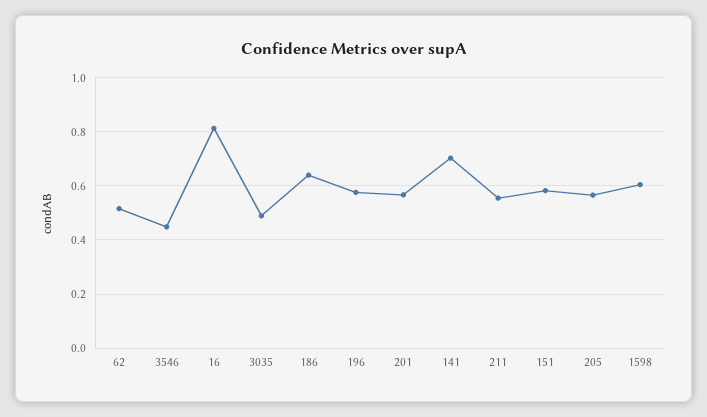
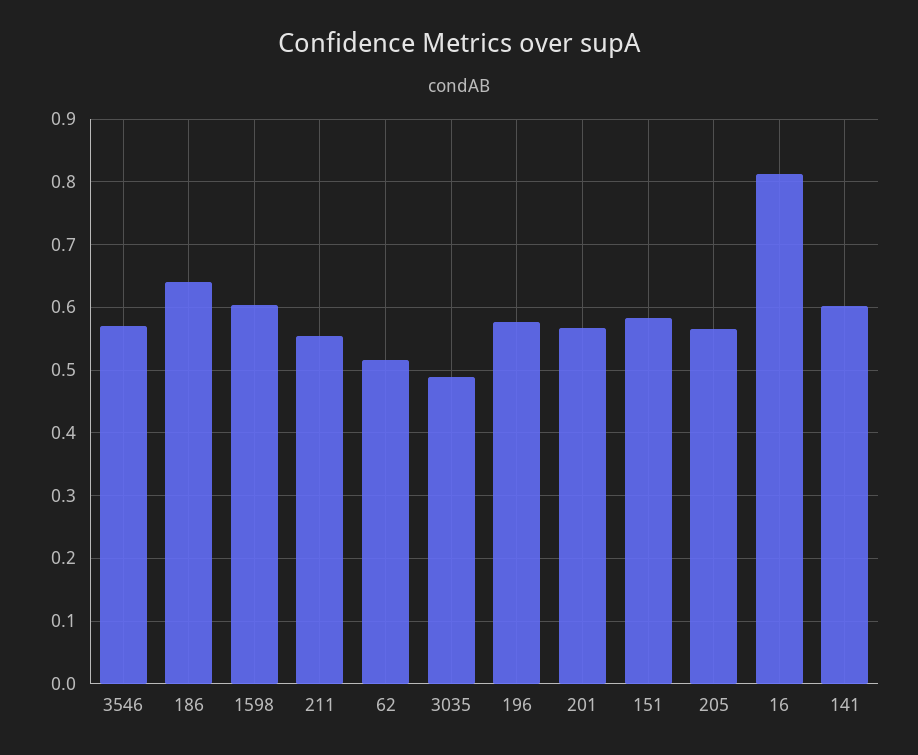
3546: 0.45 -> 0.57
141: 0.7 -> 0.6

